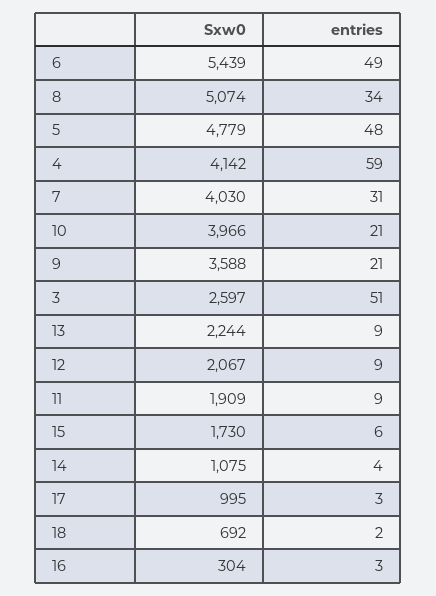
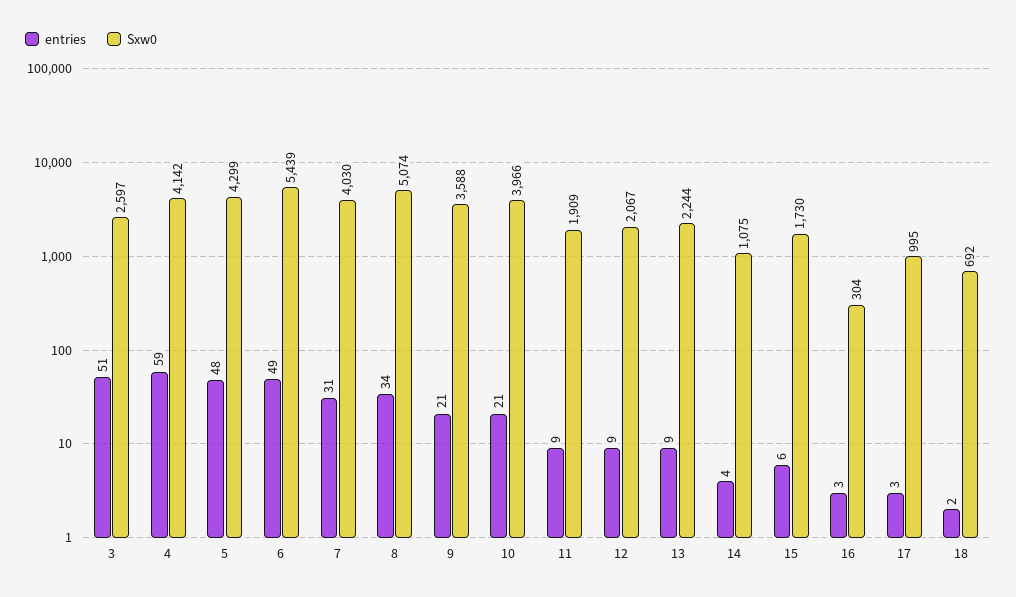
Sxw0, 5: 4779 -> 4299

